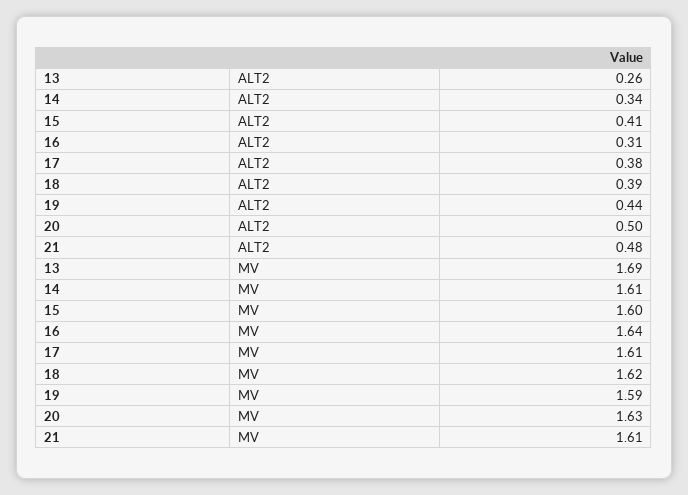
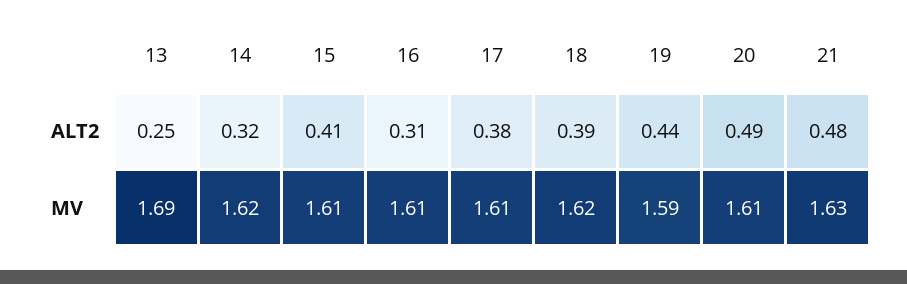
13, ALT2: 0.26 -> 0.25
14, ALT2: 0.34 -> 0.32
20, ALT2: 0.5 -> 0.49
14, MV: 1.61 -> 1.62
15, MV: 1.6 -> 1.61
16, MV: 1.64 -> 1.61
20, MV: 1.63 -> 1.61
21, MV: 1.61 -> 1.63

